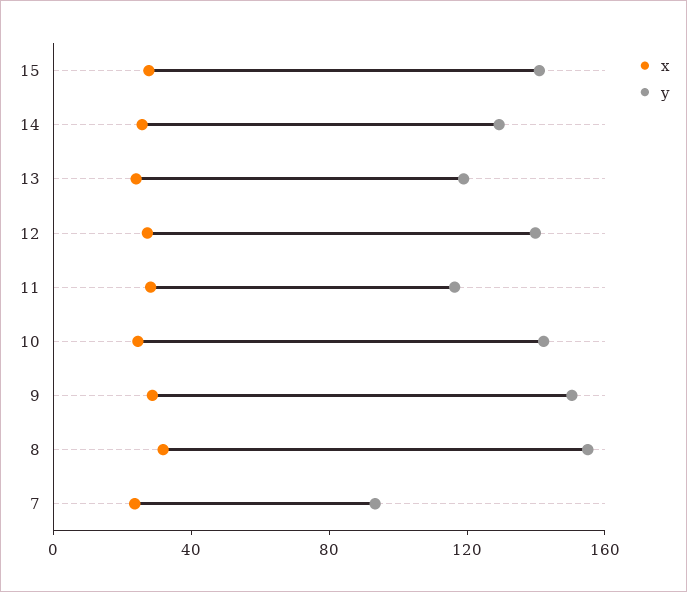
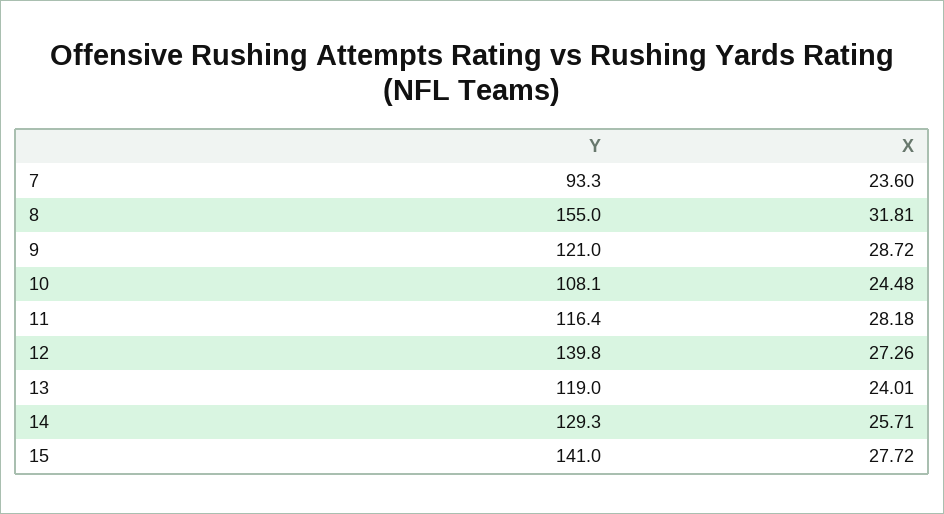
y, 10: 140 -> 108.1
y, 9: 150 -> 121

